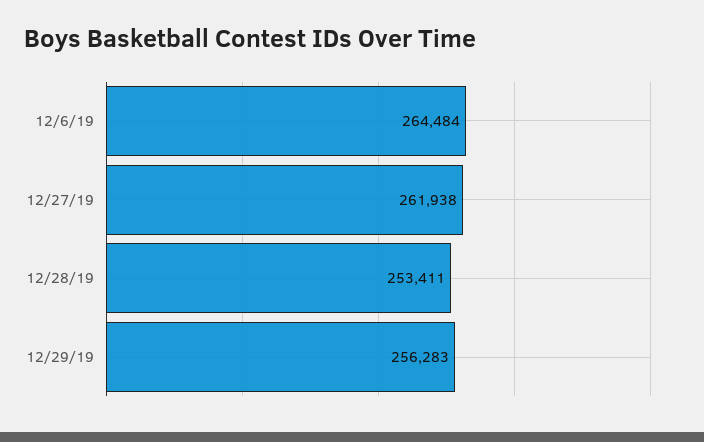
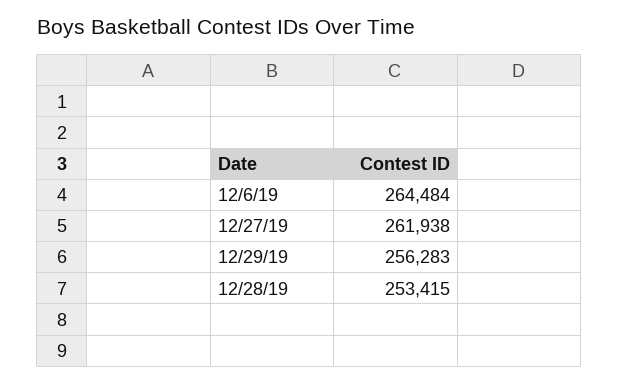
12/28/19: 253411 -> 253415

